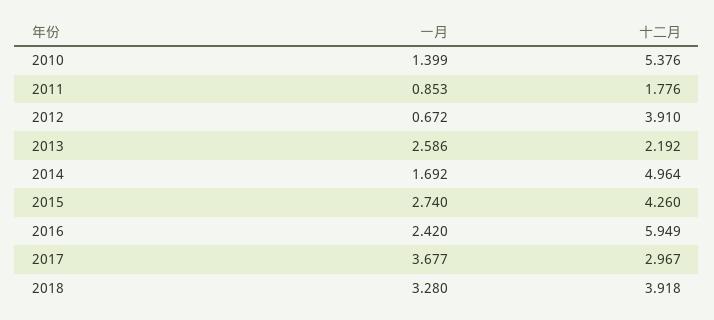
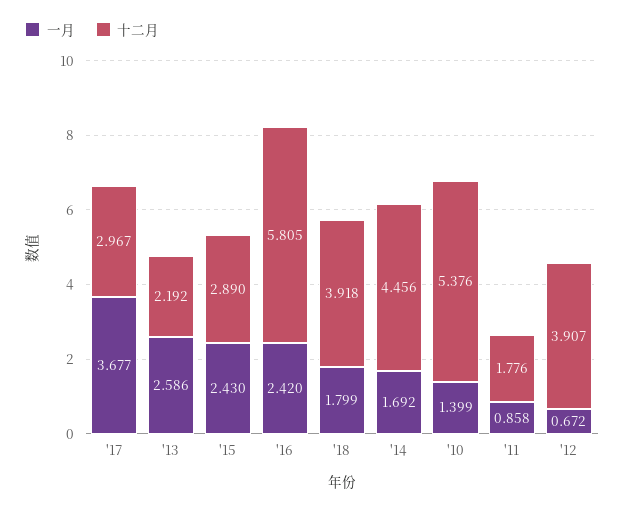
一月, 2011: 0.853 -> 0.858
十二月, 2012: 3.91 -> 3.907
十二月, 2014: 4.964 -> 4.456
一月, 2015: 2.74 -> 2.43
十二月, 2015: 4.26 -> 2.89
十二月, 2016: 5.949 -> 5.805
一月, 2018: 3.28 -> 1.799

